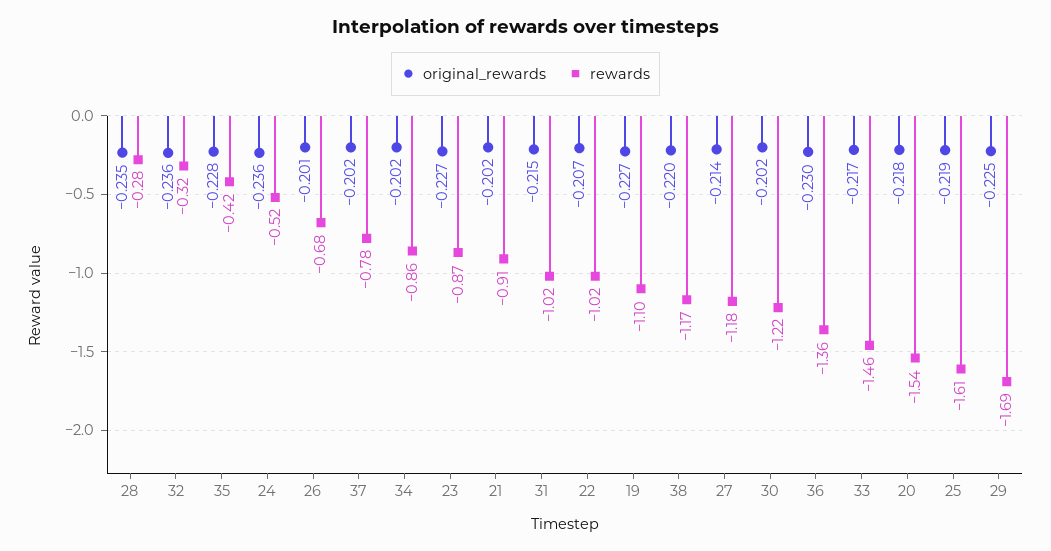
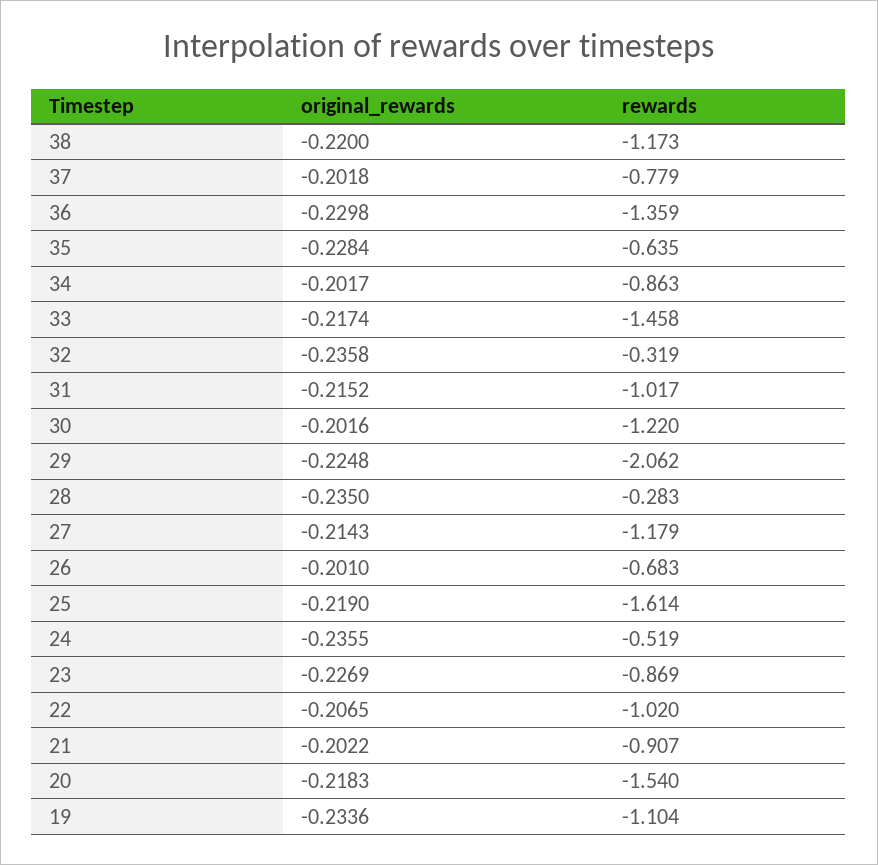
rewards, 35: -0.42 -> -0.635
original_rewards, 19: -0.227 -> -0.2336
rewards, 29: -1.69 -> -2.062

